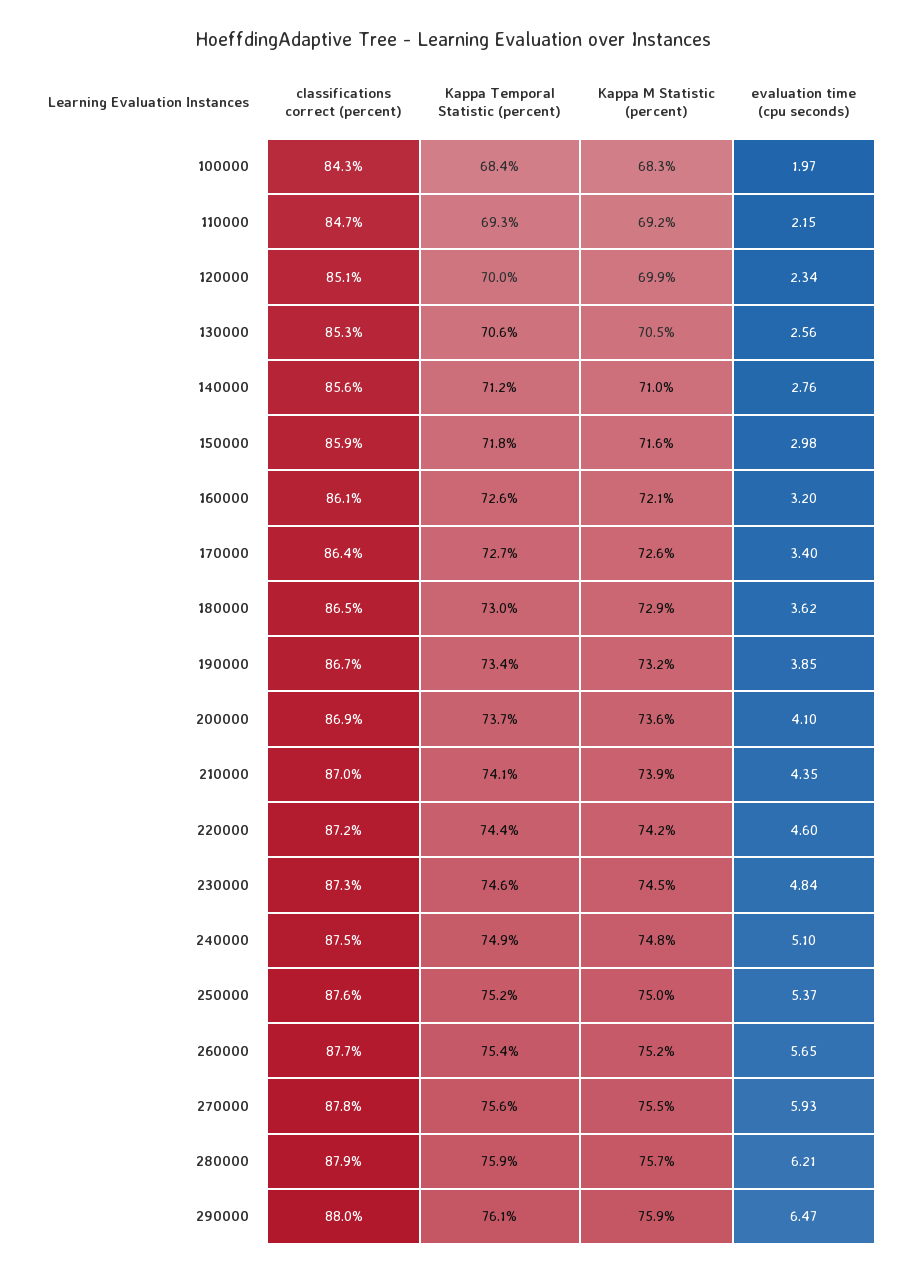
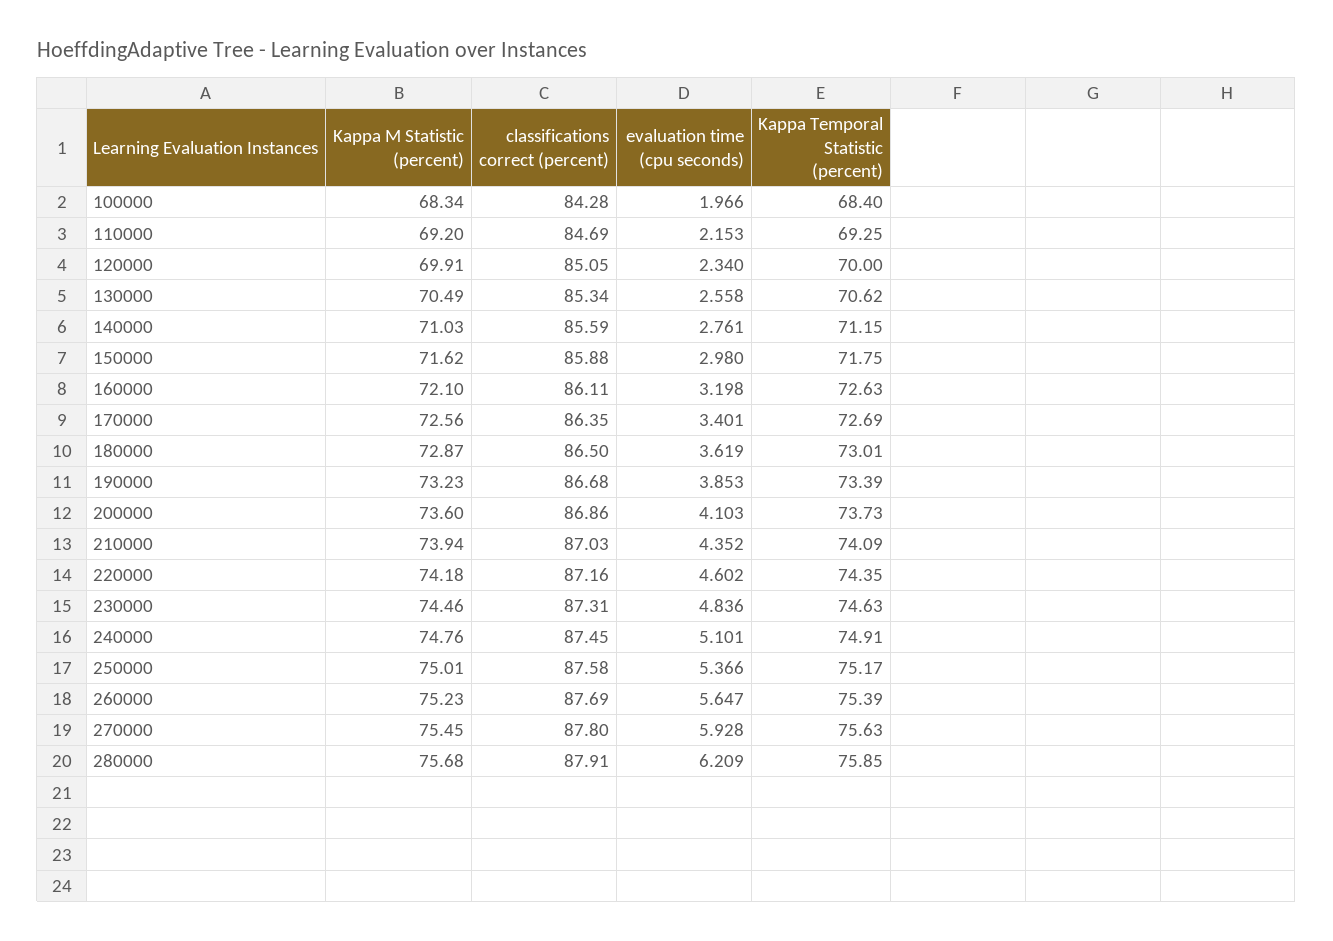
classifications correct (percent), 290000: 88 -> none
Kappa Temporal Statistic (percent), 290000: 76.1 -> none
Kappa M Statistic (percent), 290000: 75.9 -> none
evaluation time (cpu seconds), 290000: 6.47 -> none

